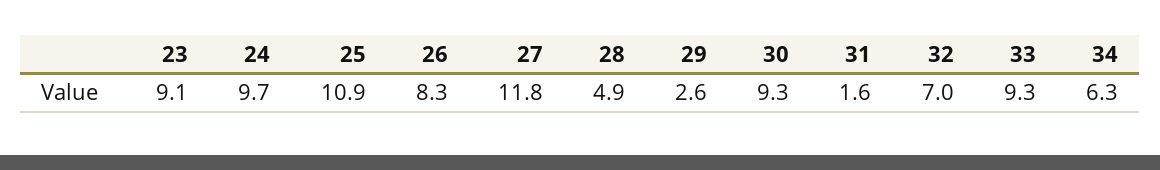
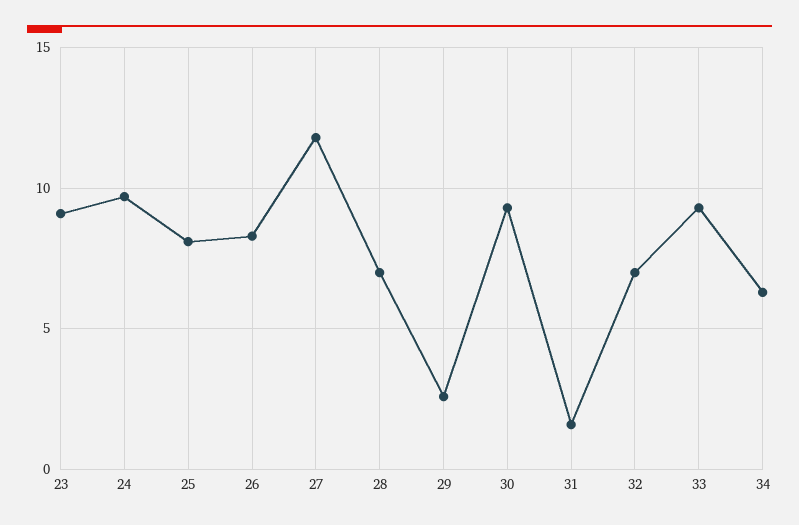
25: 10.9 -> 8
28: 4.9 -> 7

